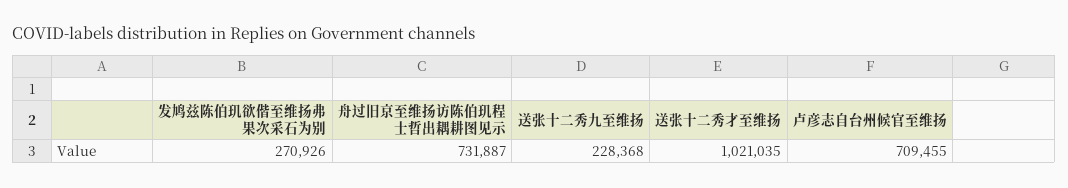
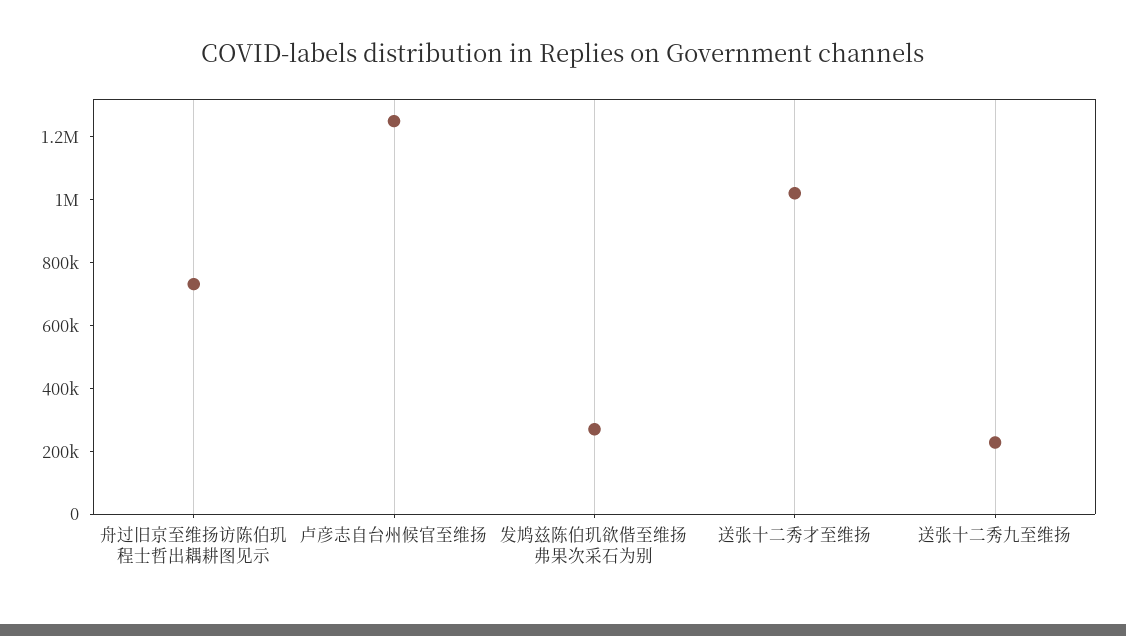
卢彦志自台州候官至维扬: 709455 -> 1250000

